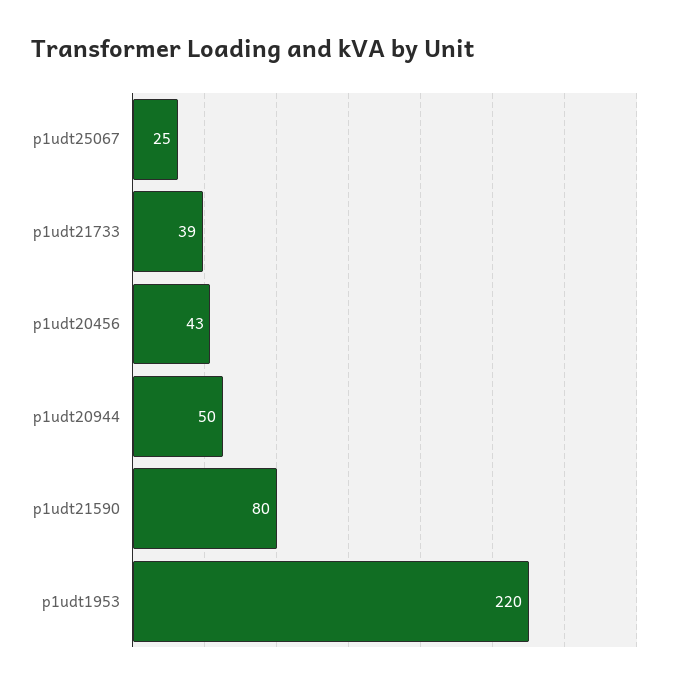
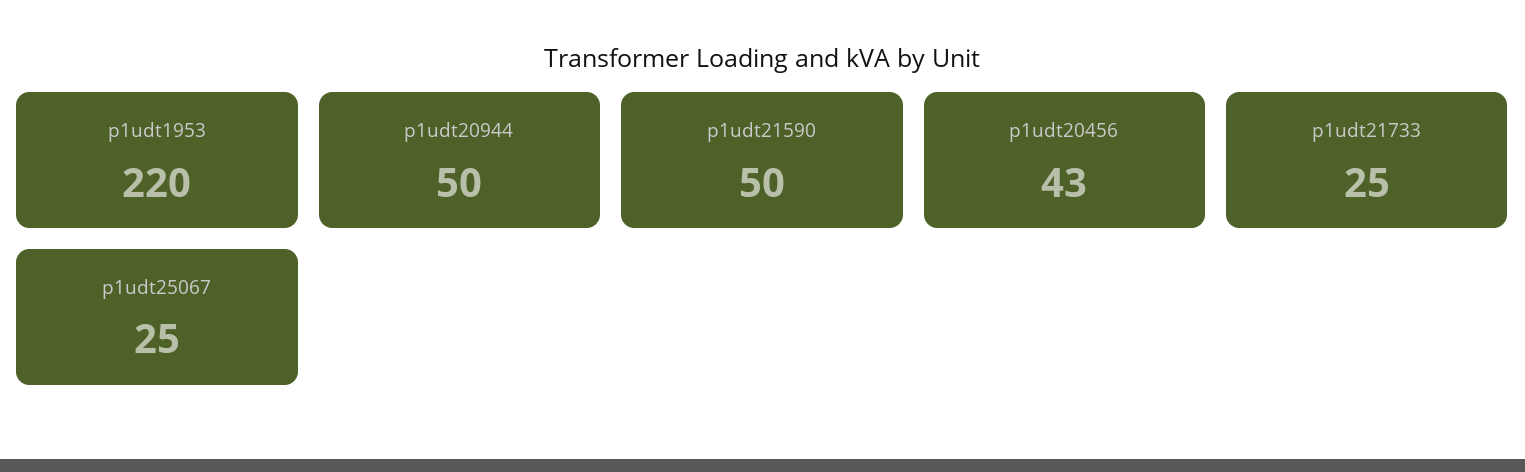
p1udt21733: 39 -> 25
p1udt21590: 80 -> 50

